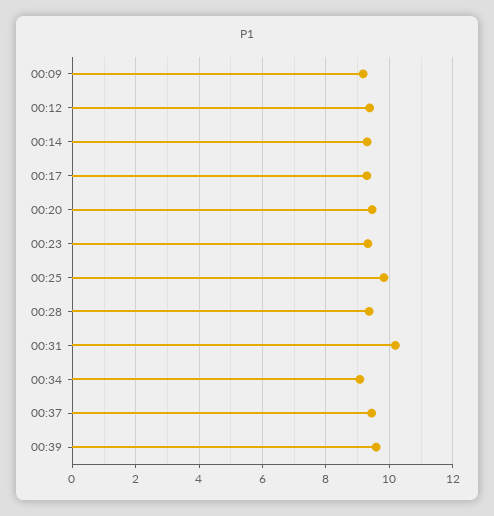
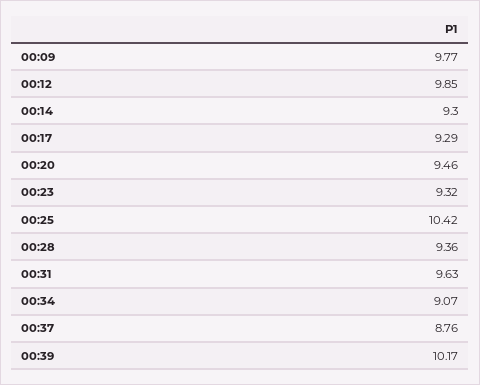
00:09: 9.2 -> 9.77
00:12: 9.4 -> 9.85
00:25: 9.8 -> 10.42
00:31: 10.2 -> 9.63
00:37: 9.4 -> 8.76
00:39: 9.6 -> 10.17

